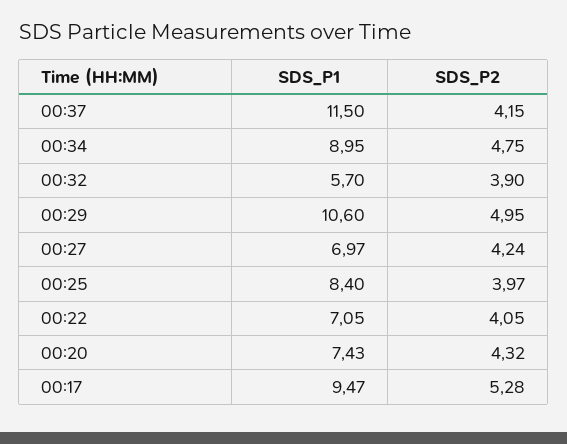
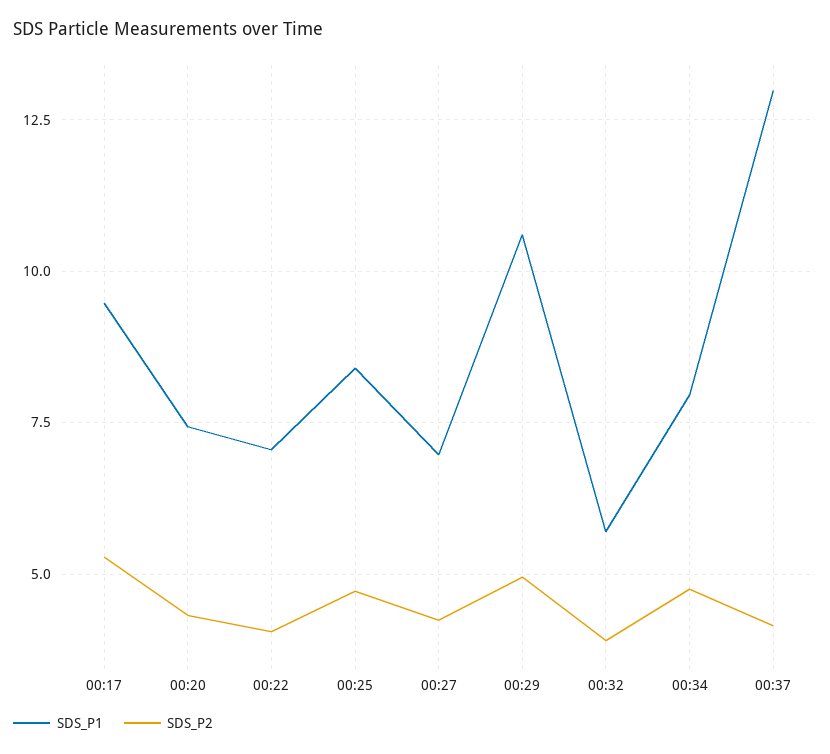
SDS_P1, 00:37: 11.5 -> 13
SDS_P1, 00:34: 8.95 -> 8
SDS_P2, 00:25: 3.97 -> 4.75

